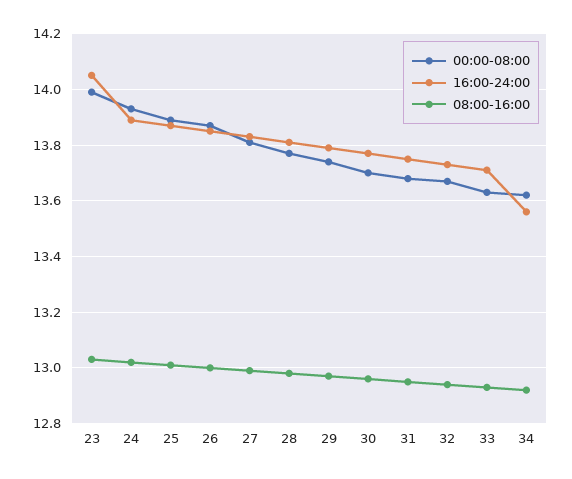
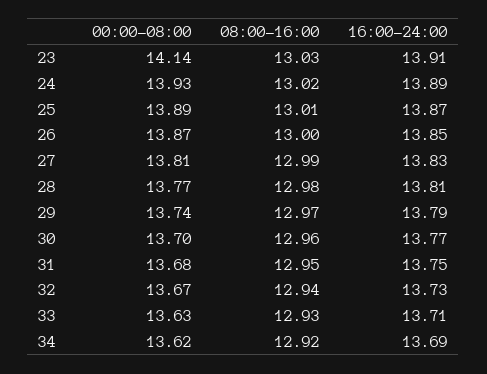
00:00-08:00, 23: 14 -> 14.14
16:00-24:00, 23: 14.05 -> 13.91
16:00-24:00, 34: 13.55 -> 13.69

